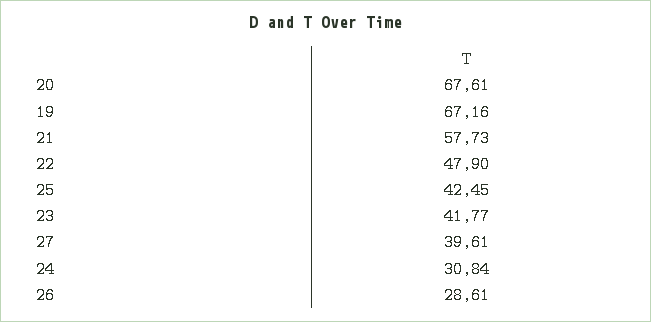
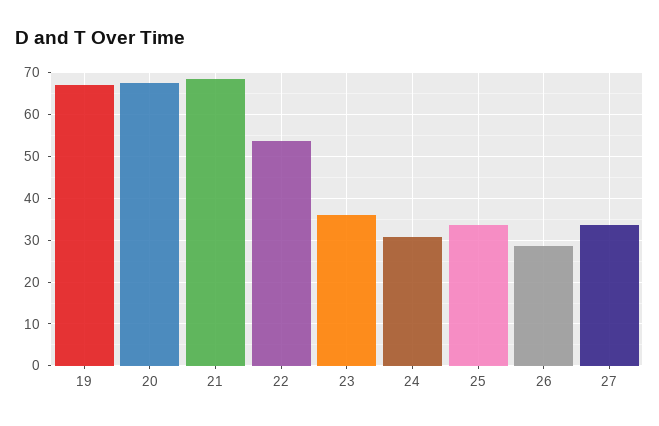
21: 57.73 -> 68
22: 47.9 -> 54
25: 42.45 -> 34
23: 41.77 -> 36
27: 39.61 -> 34

